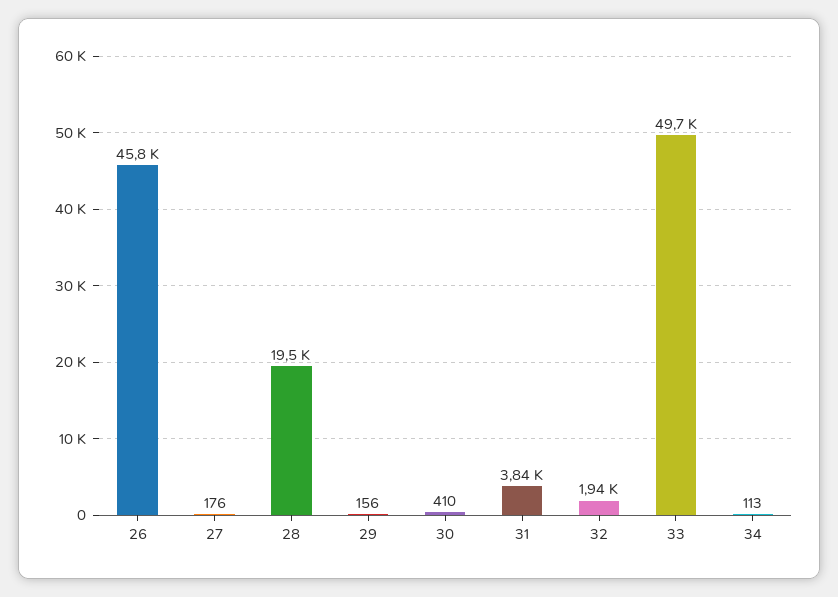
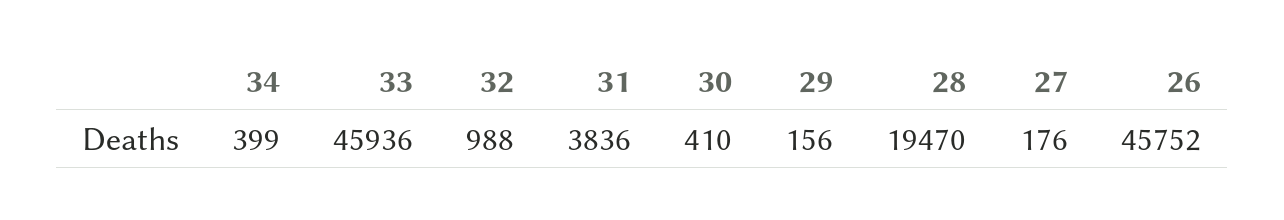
32: 1940 -> 988
33: 49700 -> 45936
34: 113 -> 399

